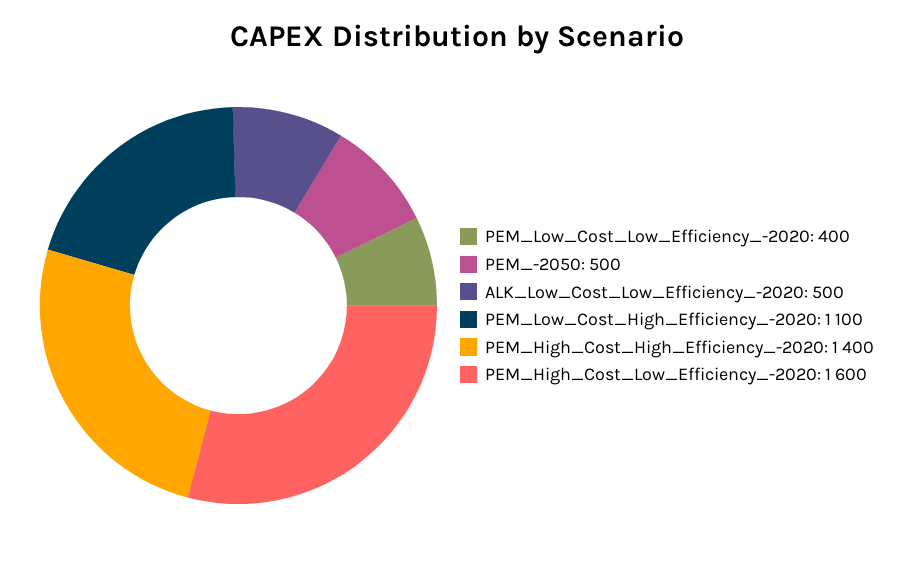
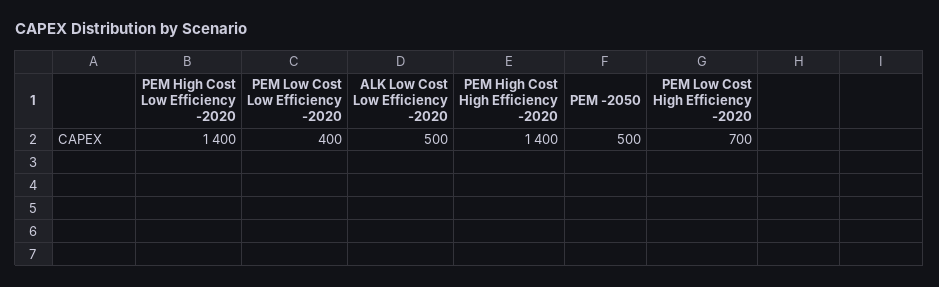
PEM_Low_Cost_High_Efficiency_-2020: 1100 -> 700
PEM_High_Cost_Low_Efficiency_-2020: 1600 -> 1400

